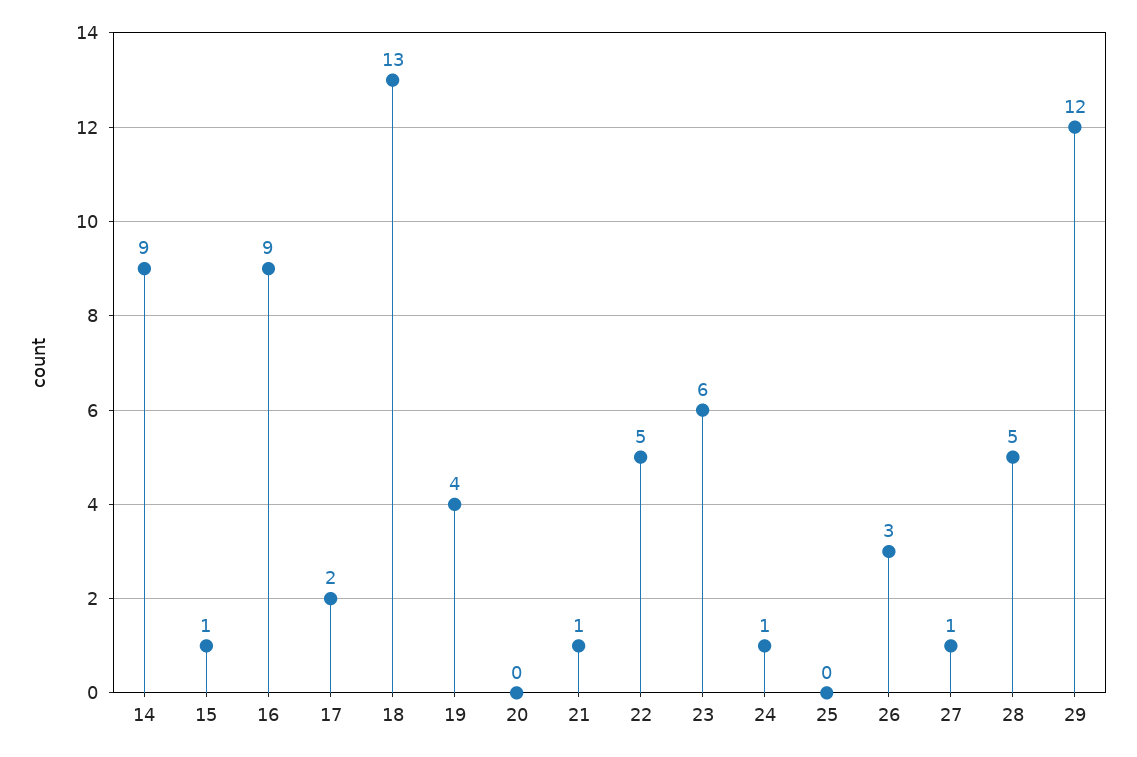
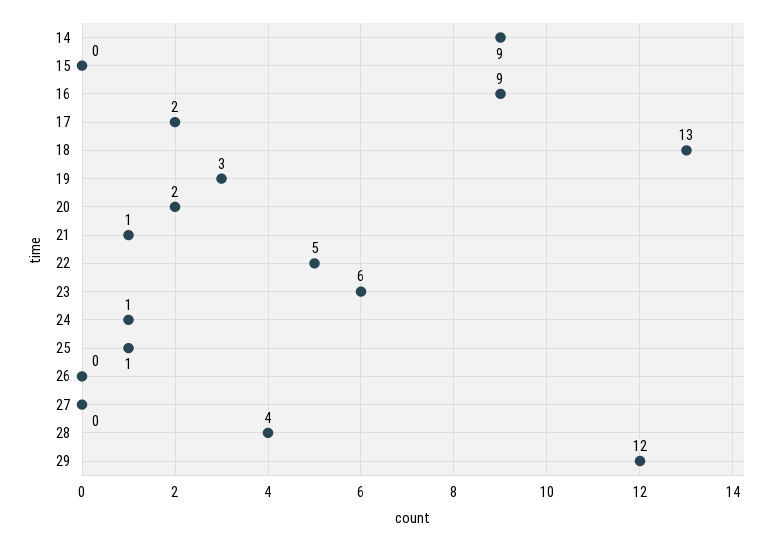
15: 1 -> 0
19: 4 -> 3
20: 0 -> 2
25: 0 -> 1
26: 3 -> 0
27: 1 -> 0
28: 5 -> 4

